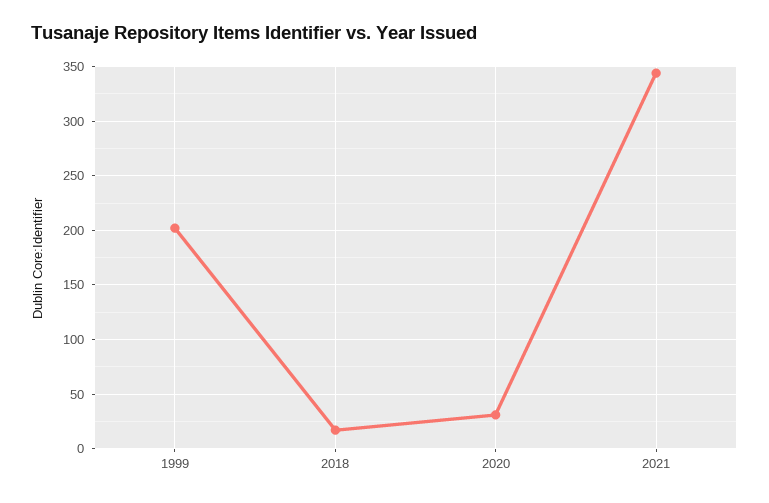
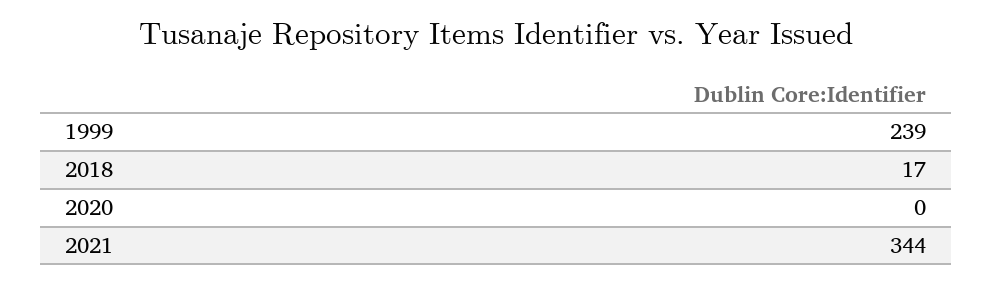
1999: 200 -> 239
2020: 30 -> 0

